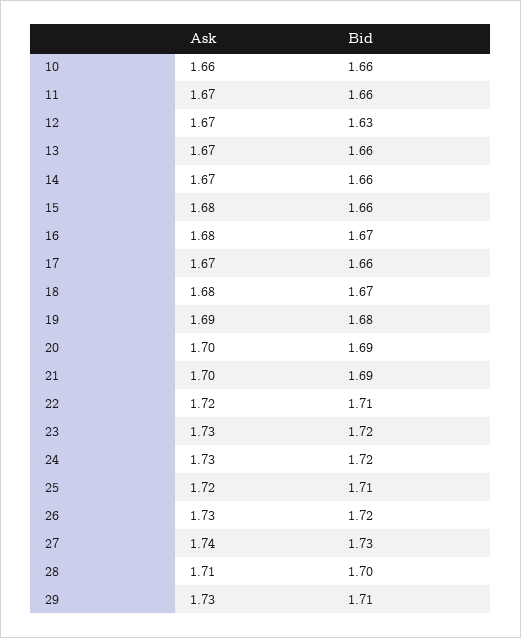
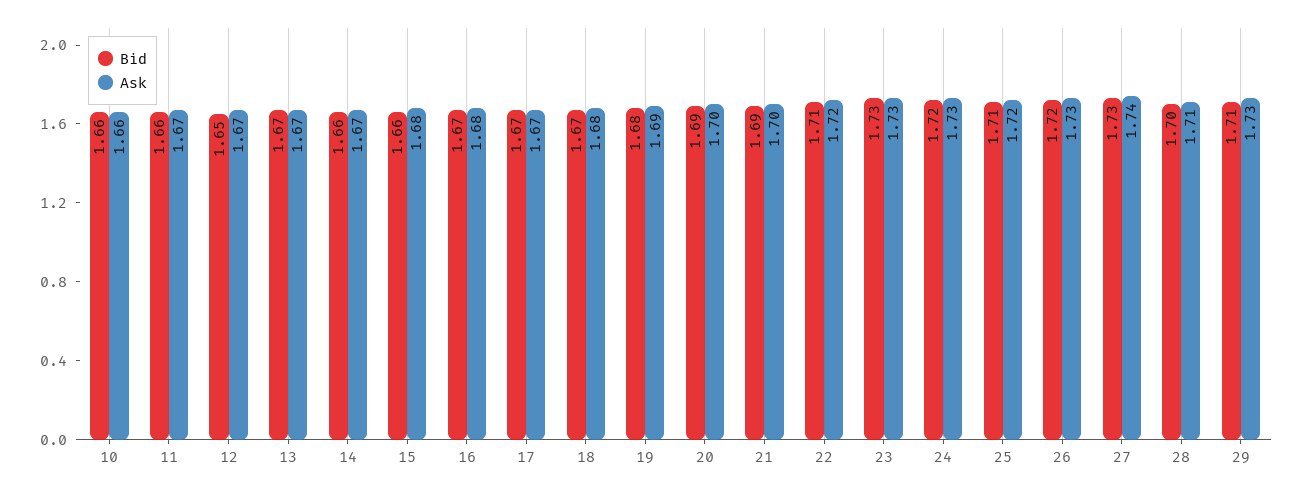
Bid, 12: 1.63 -> 1.65
Bid, 13: 1.66 -> 1.67
Bid, 17: 1.66 -> 1.67
Bid, 23: 1.72 -> 1.73

